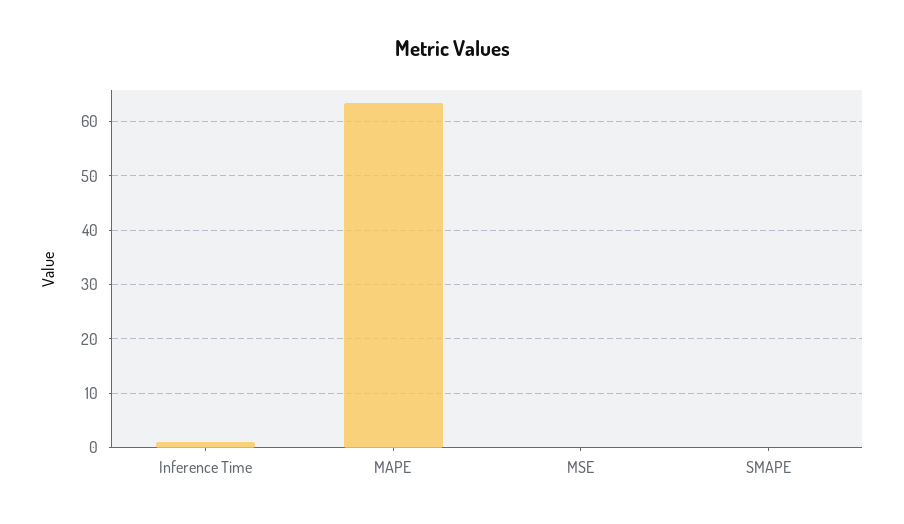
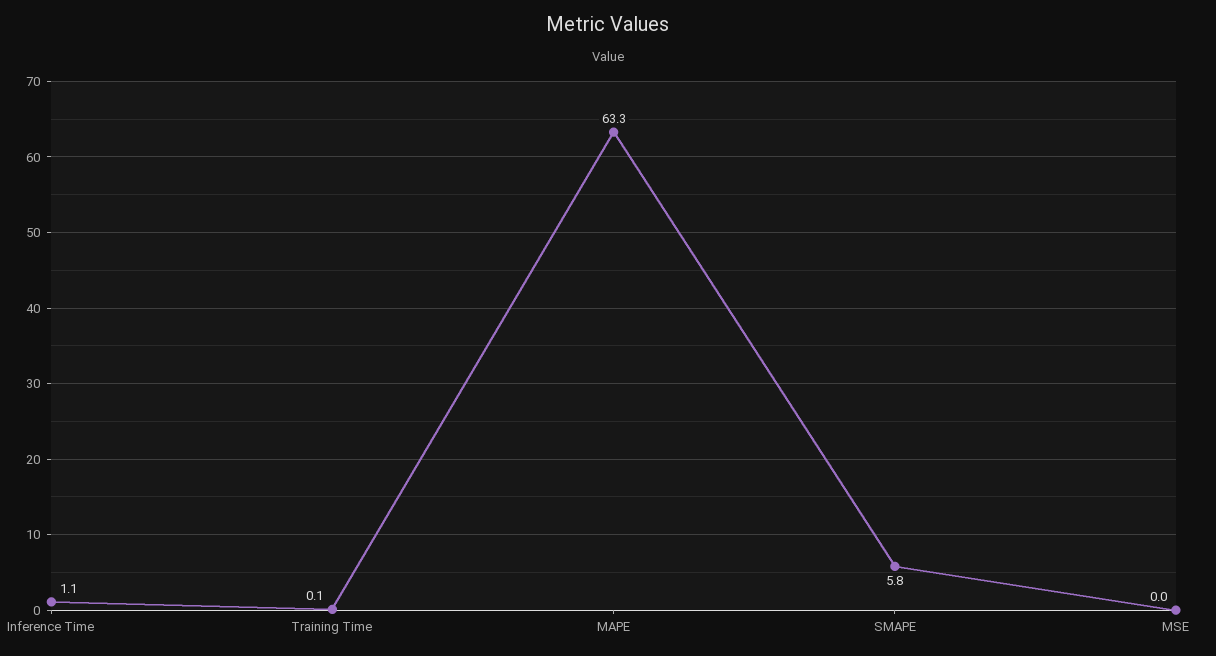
SMAPE: 0 -> 5.8
Training Time: none -> 0.1

